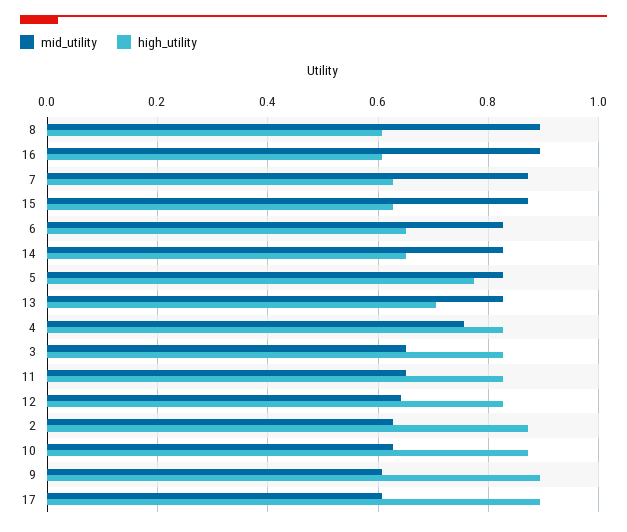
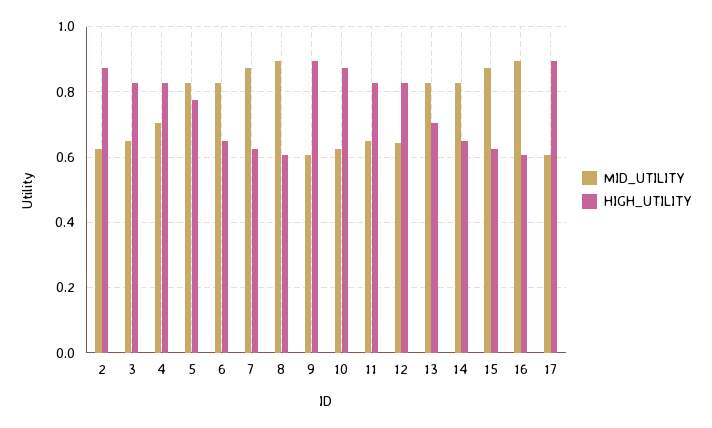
mid_utility, 4: 0.76 -> 0.7

